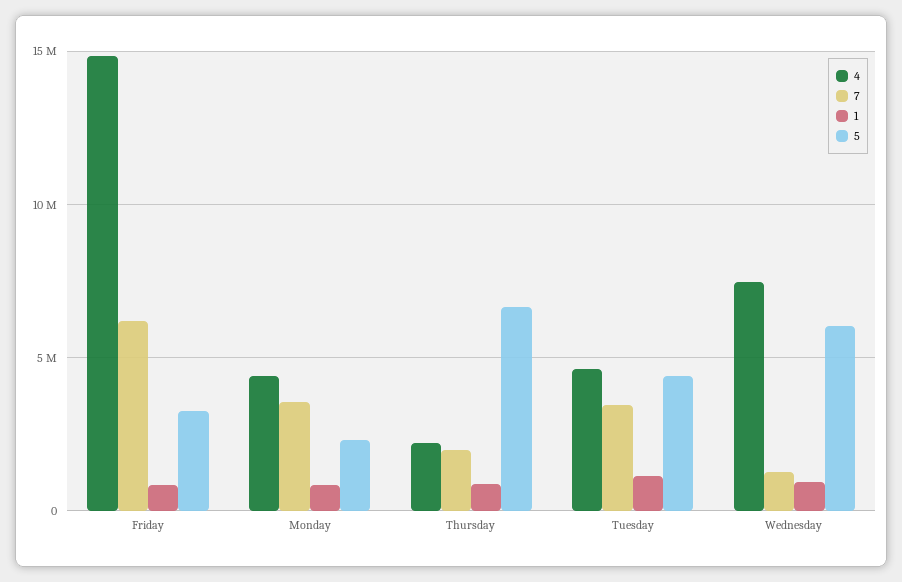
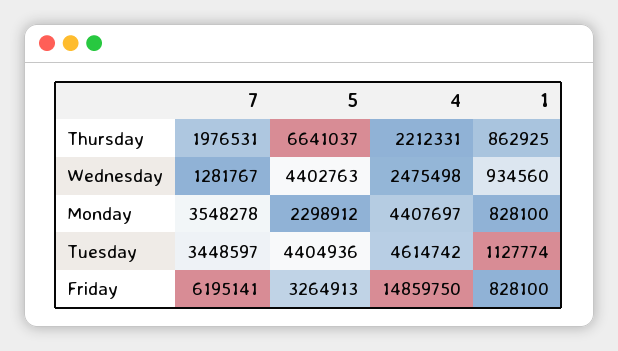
4, Wednesday: 7500000 -> 2475498
5, Wednesday: 6000000 -> 4402763

